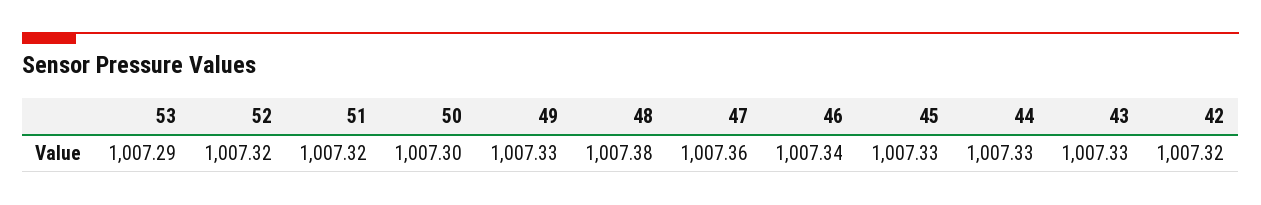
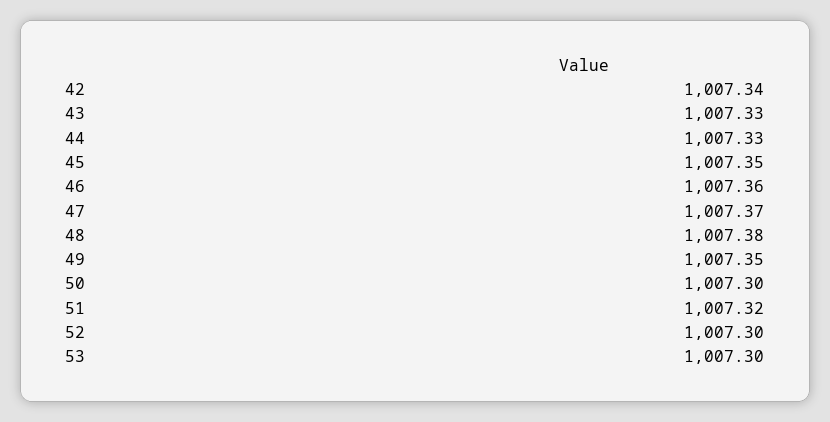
53: 1007.29 -> 1007.3
52: 1007.32 -> 1007.3
49: 1007.33 -> 1007.35
47: 1007.36 -> 1007.37
46: 1007.34 -> 1007.36
45: 1007.33 -> 1007.35
42: 1007.32 -> 1007.34

